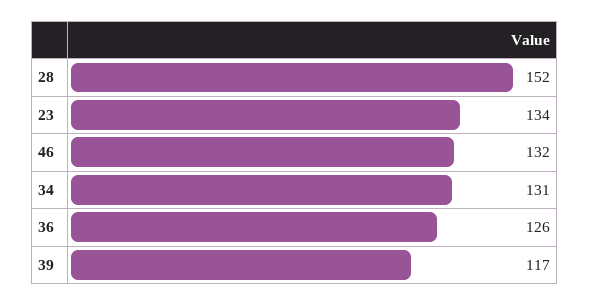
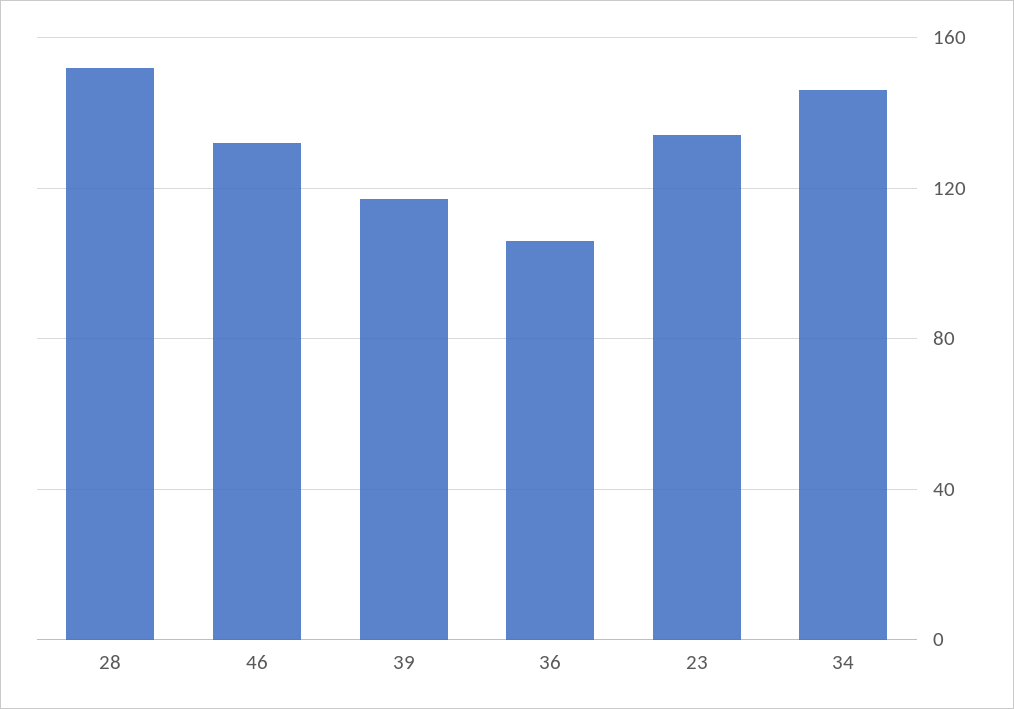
34: 131 -> 145
36: 126 -> 105

